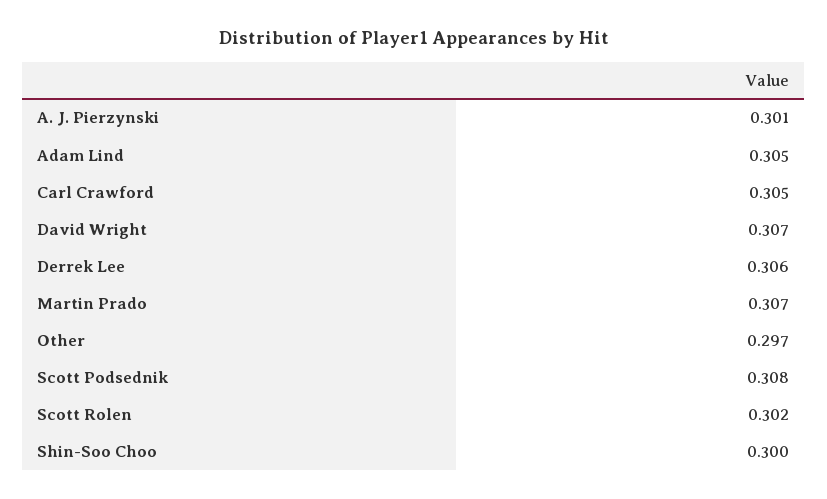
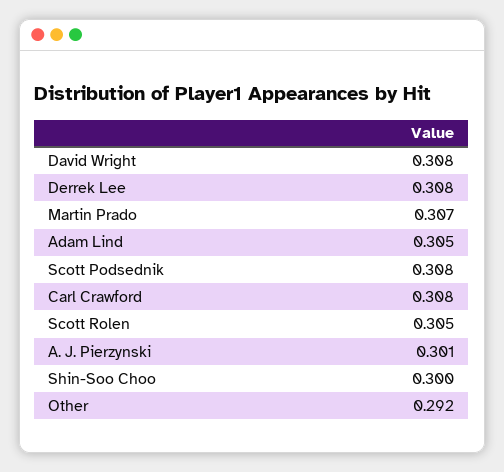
Carl Crawford: 0.305 -> 0.308
David Wright: 0.307 -> 0.308
Derrek Lee: 0.306 -> 0.308
Other: 0.297 -> 0.292
Scott Rolen: 0.302 -> 0.305

